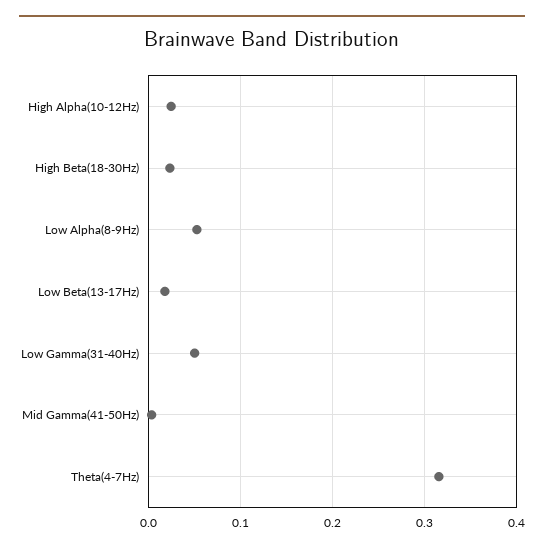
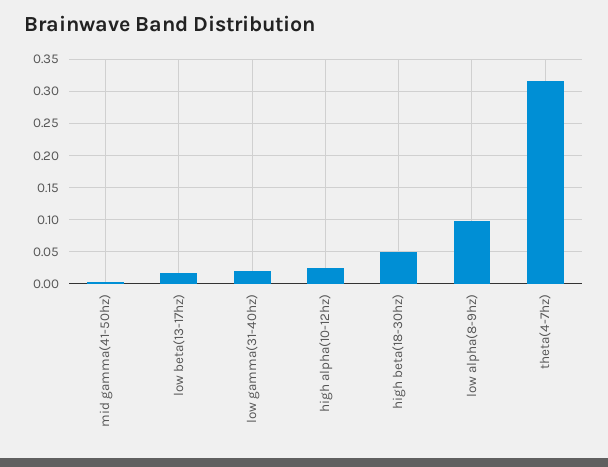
High Beta(18-30Hz): 0.02 -> 0.05
Low Alpha(8-9Hz): 0.05 -> 0.1
Low Gamma(31-40Hz): 0.05 -> 0.02

